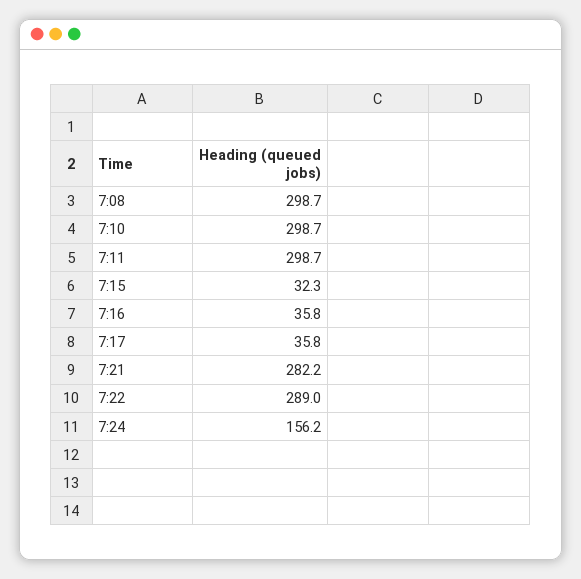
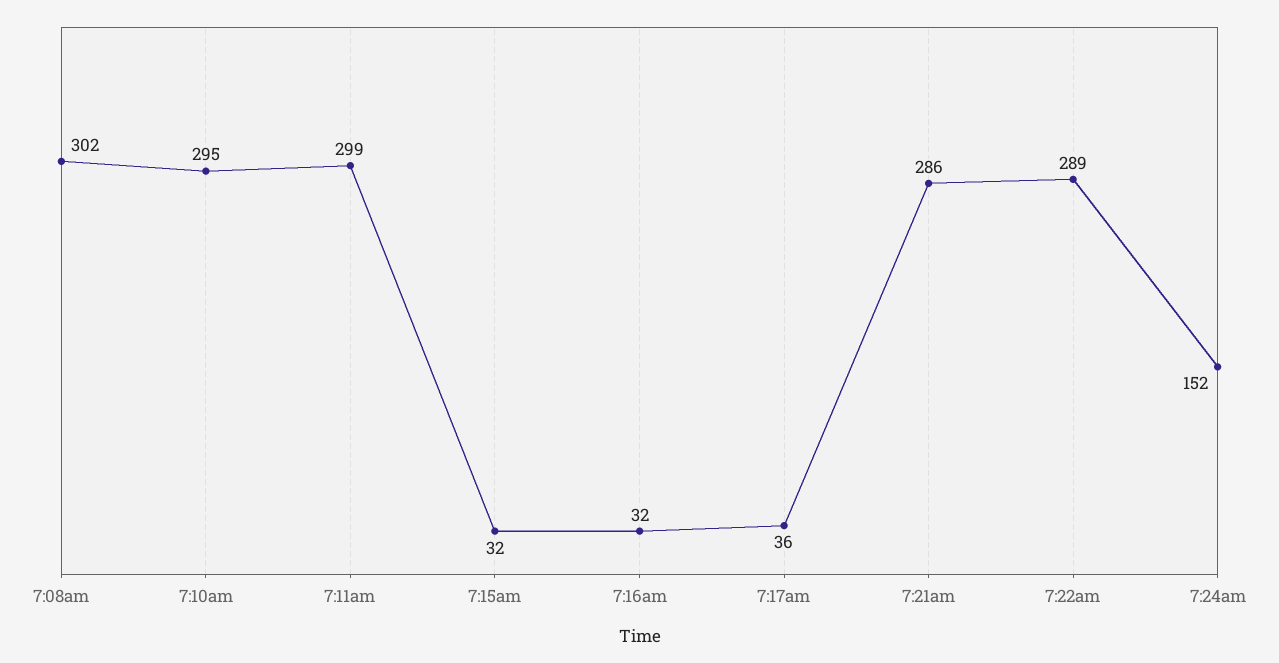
7:08: 298.7 -> 302
7:10: 298.7 -> 295
7:16: 35.8 -> 32
7:21: 282.2 -> 286
7:24: 156.2 -> 152

